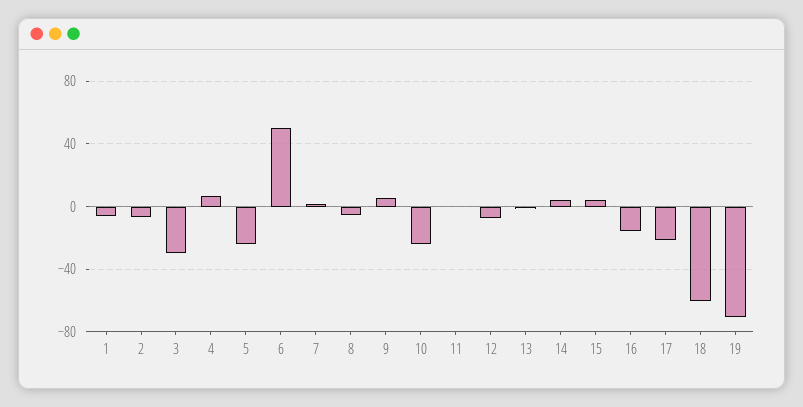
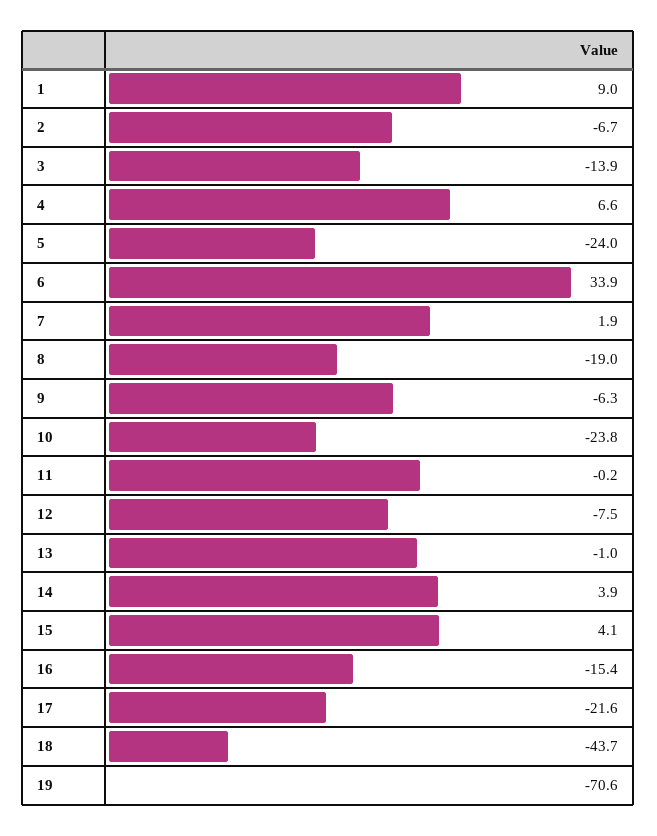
1: -5 -> 9
3: -30 -> -13.9
6: 50 -> 33.9
8: -5 -> -19
9: 5 -> -6.3
18: -60 -> -43.7

